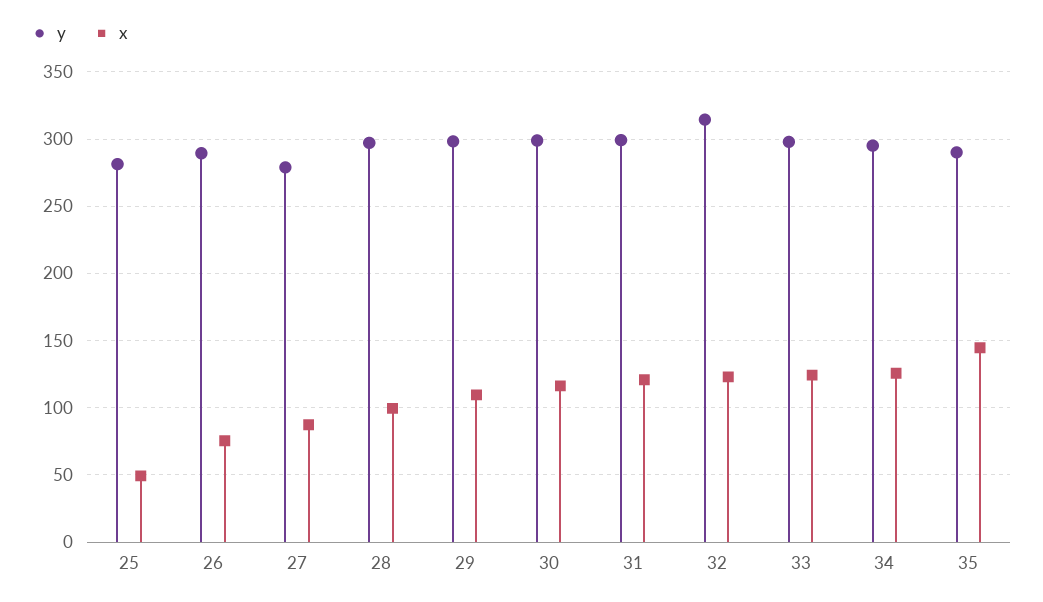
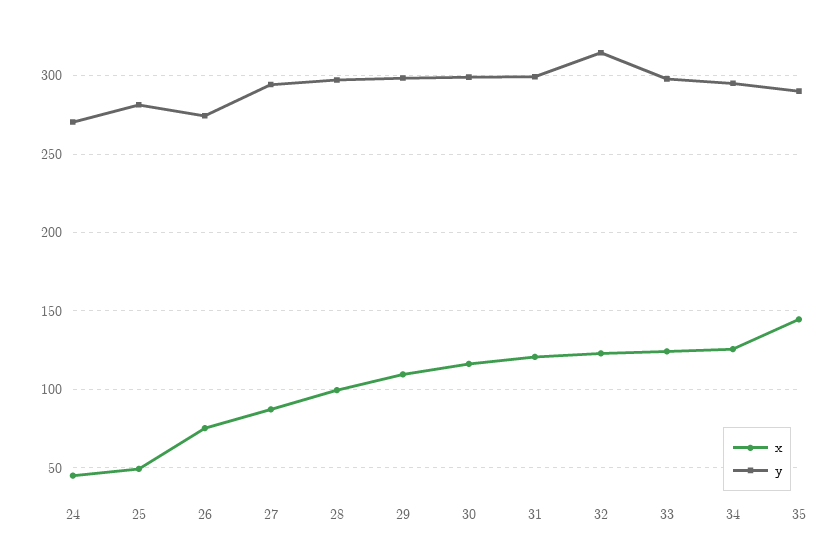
y, 26: 290 -> 275
y, 27: 280 -> 295
x, 24: none -> 45
y, 24: none -> 270

